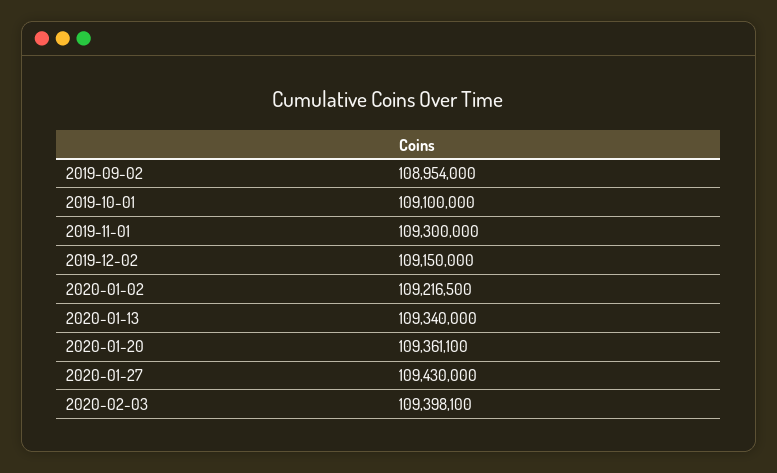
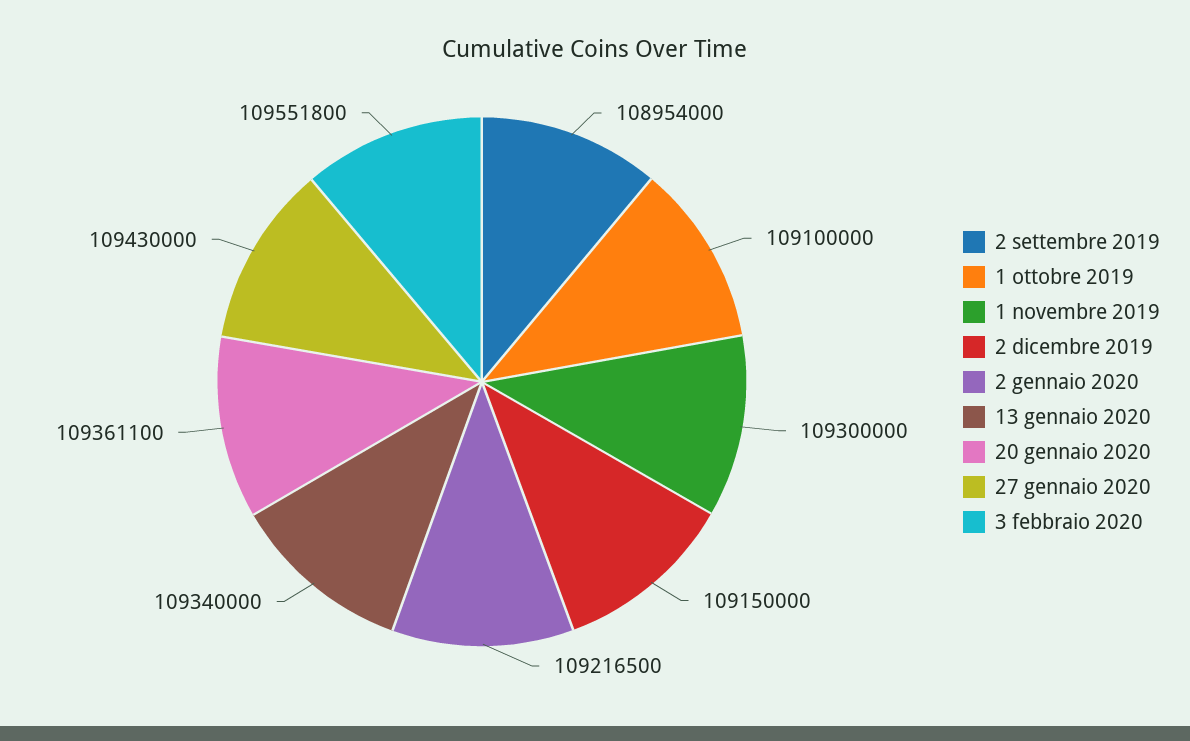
2020-02-03: 109398100 -> 109551800

